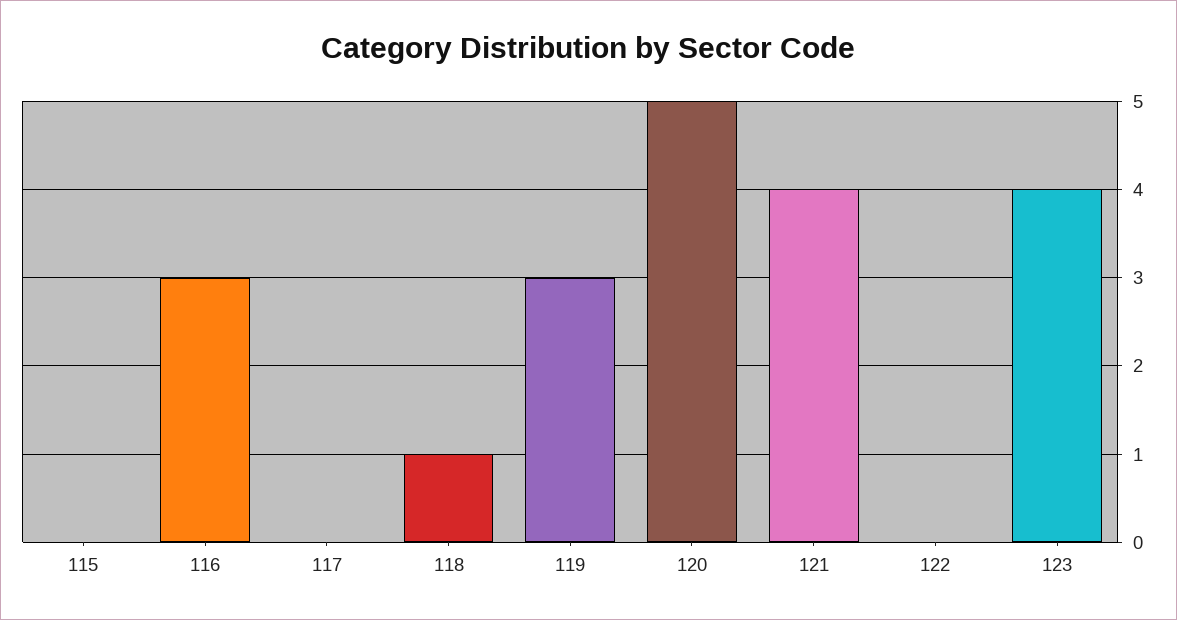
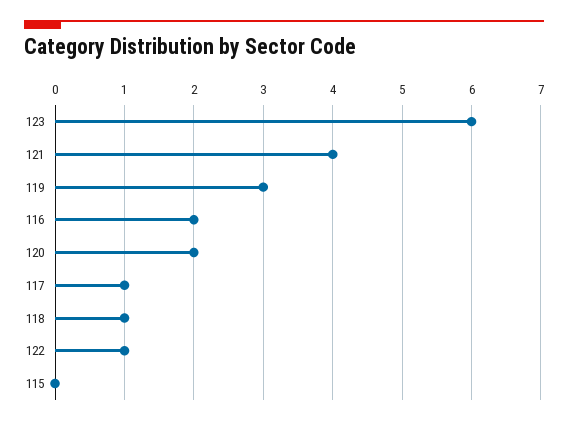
116: 3 -> 2
117: 0 -> 1
120: 5 -> 2
122: 0 -> 1
123: 4 -> 6

